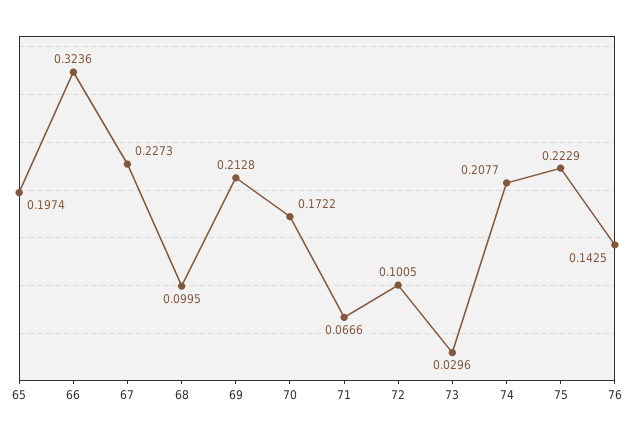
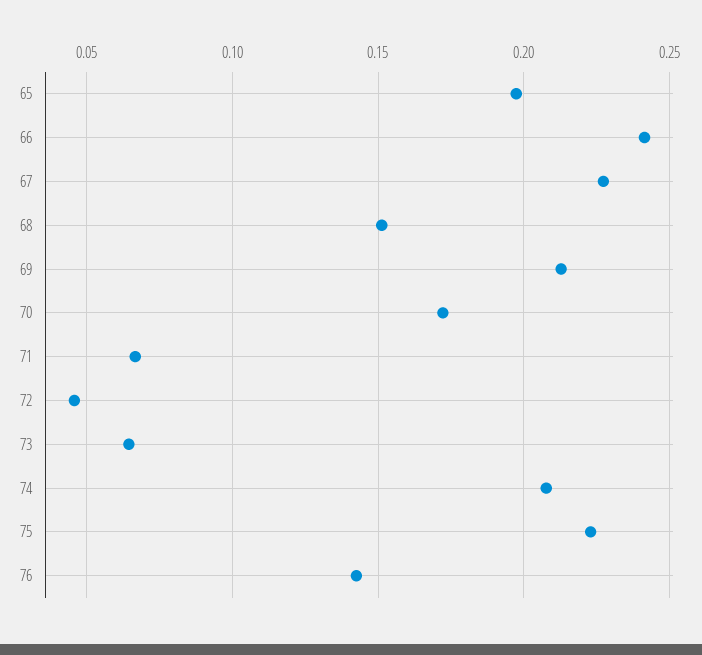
66: 0.3236 -> 0.24
68: 0.0995 -> 0.15
72: 0.1005 -> 0.045
73: 0.0296 -> 0.065

